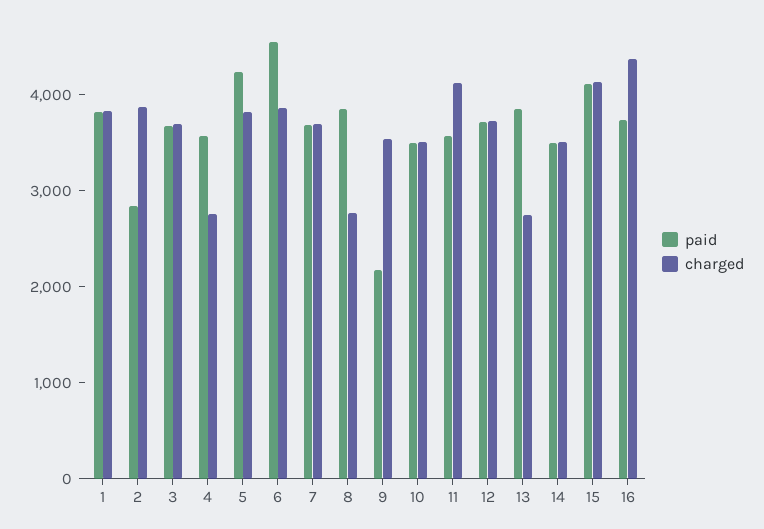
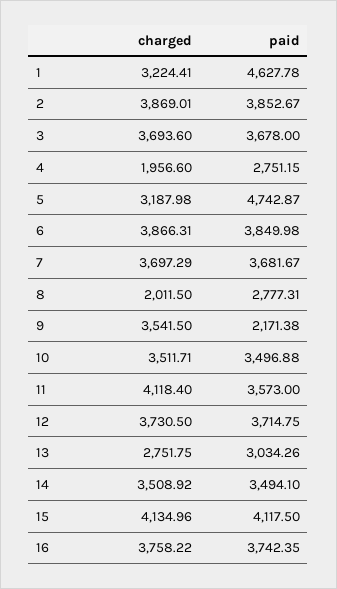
paid, 1: 3800 -> 4627.78
charged, 1: 3800 -> 3224.41
paid, 2: 2800 -> 3852.67
paid, 4: 3600 -> 2751.15
charged, 4: 2800 -> 1956.6
paid, 5: 4200 -> 4742.87
charged, 5: 3800 -> 3187.98
paid, 6: 4600 -> 3849.98
paid, 8: 3800 -> 2777.31
charged, 8: 2800 -> 2011.5
paid, 13: 3800 -> 3034.26
charged, 16: 4400 -> 3758.22

